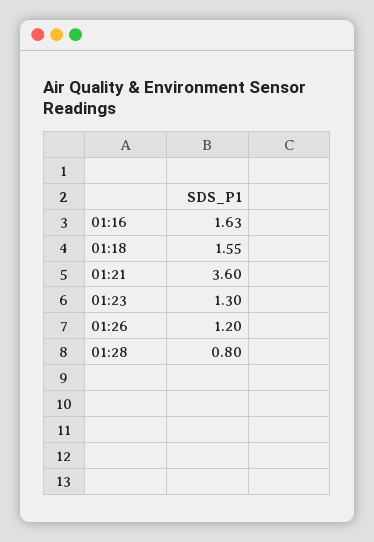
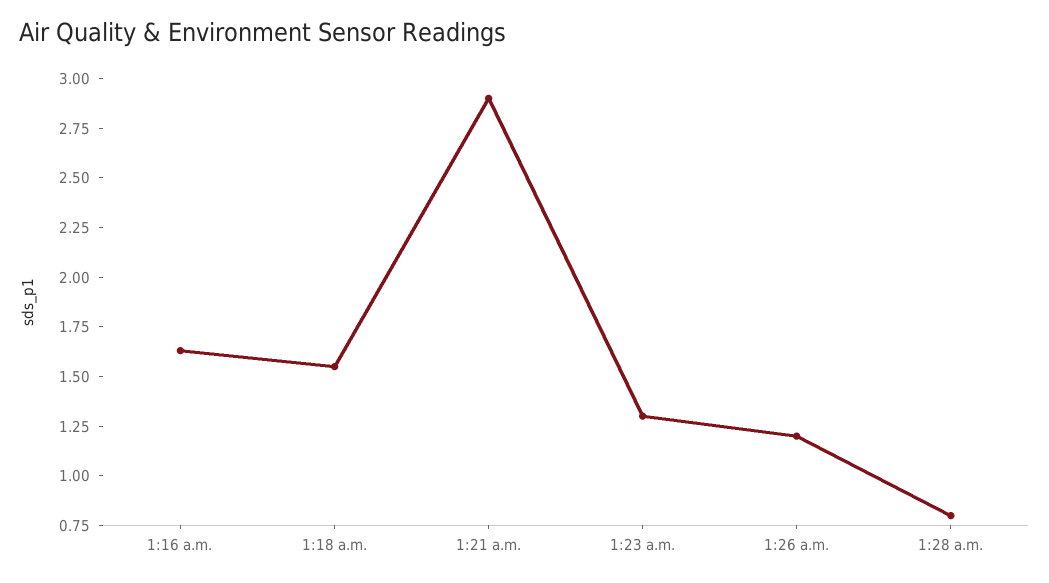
01:21: 3.6 -> 2.9

